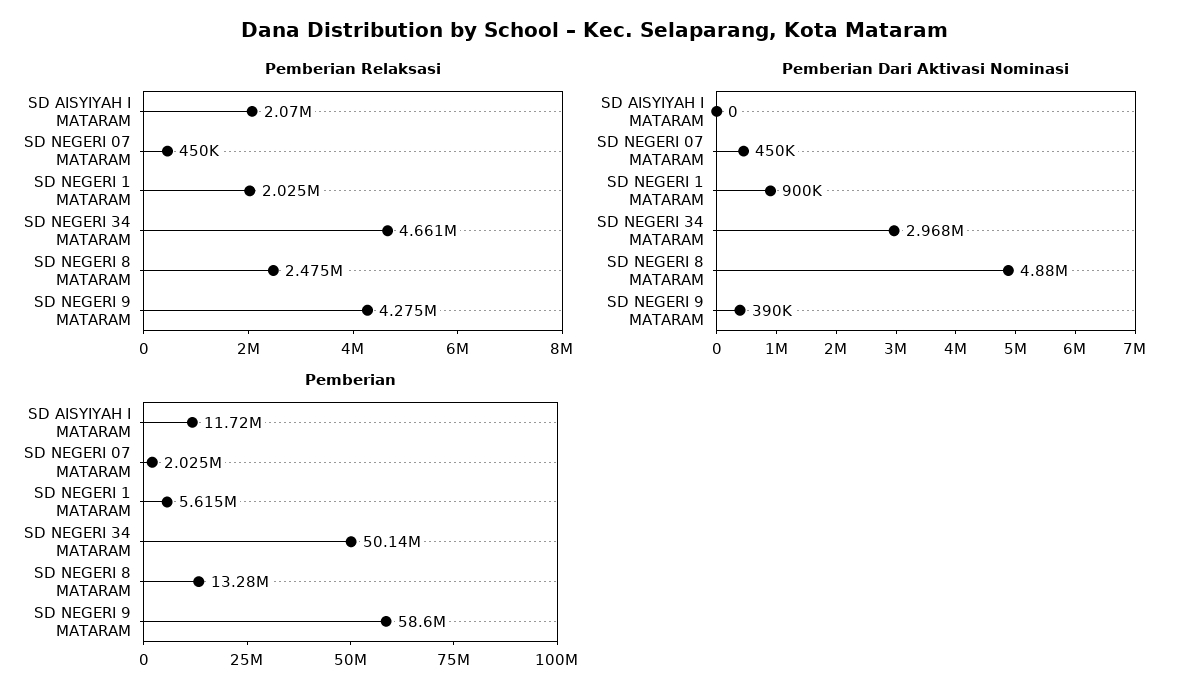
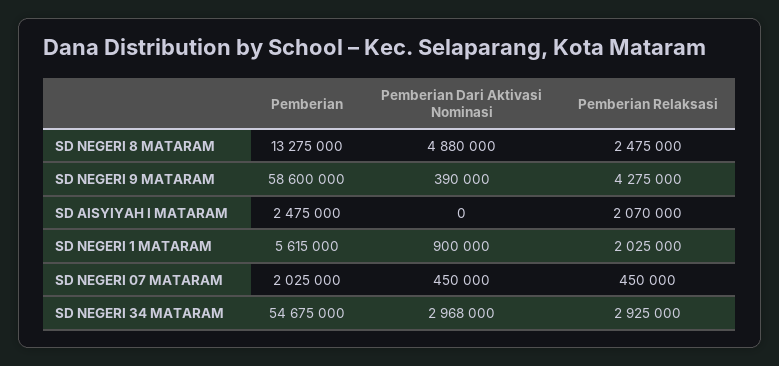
Pemberian Relaksasi, SD NEGERI 34 MATARAM: 4661000 -> 2925000
Pemberian, SD AISYIYAH I MATARAM: 11720000 -> 2475000
Pemberian, SD NEGERI 34 MATARAM: 50140000 -> 54675000

